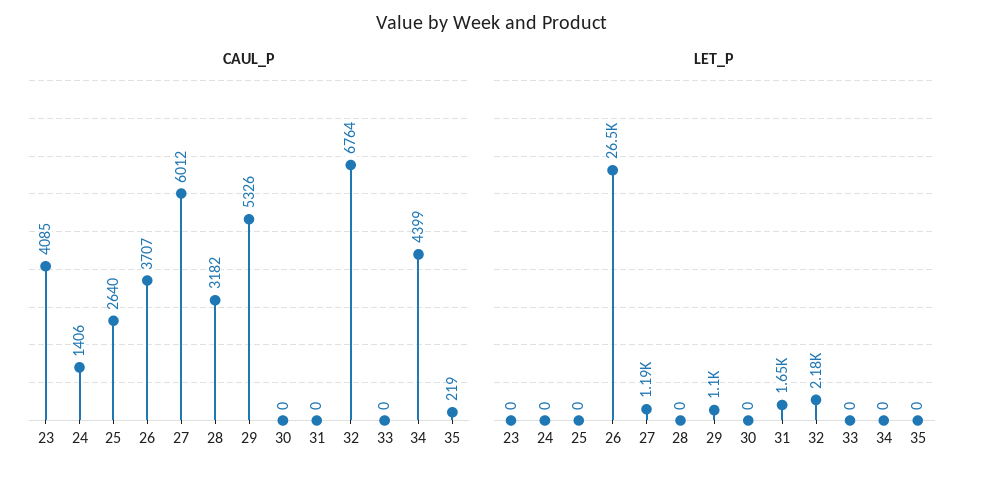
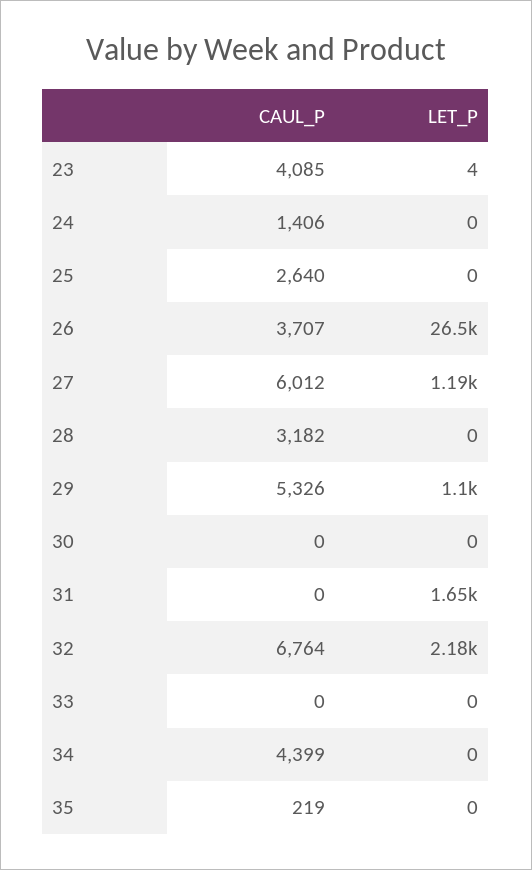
LET_P, 23: 0 -> 4

